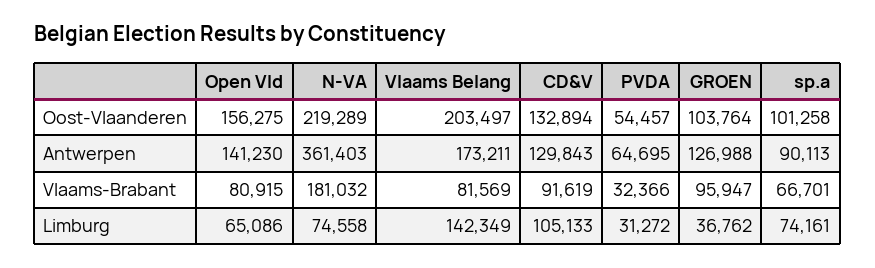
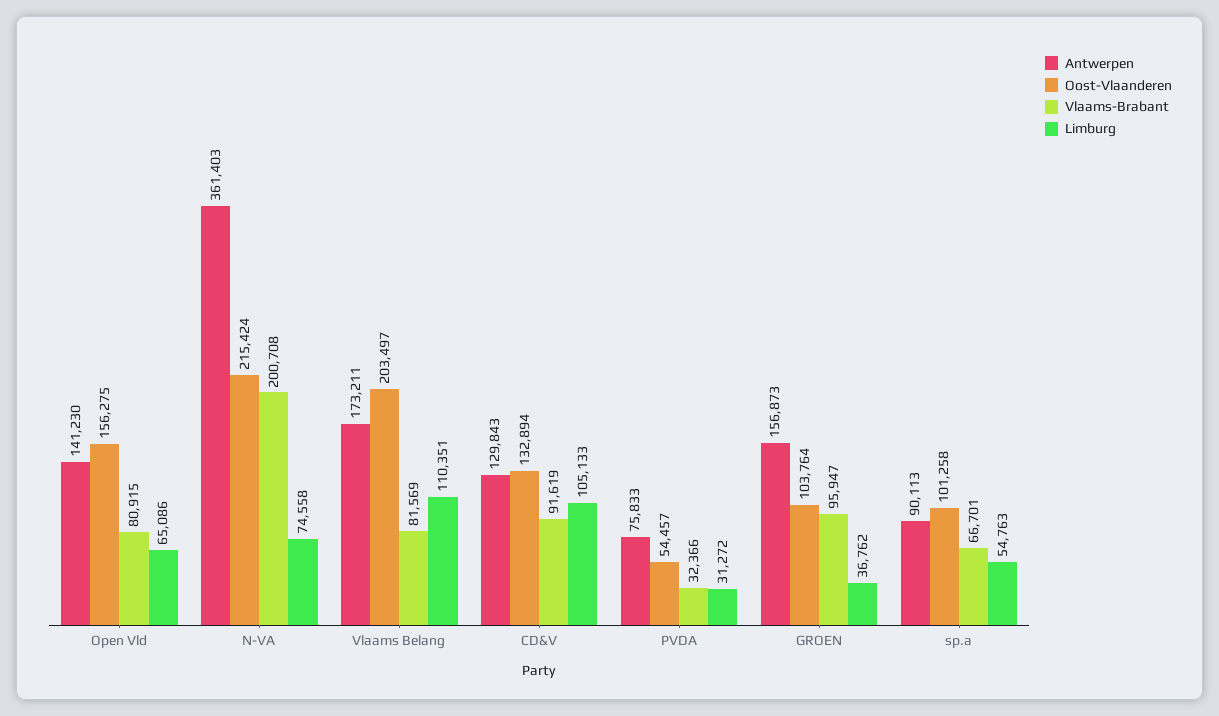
Oost-Vlaanderen, N-VA: 219289 -> 215424
Antwerpen, PVDA: 64695 -> 75833
Antwerpen, GROEN: 126988 -> 156873
Vlaams-Brabant, N-VA: 181032 -> 200708
Limburg, Vlaams Belang: 142349 -> 110351
Limburg, sp.a: 74161 -> 54763

